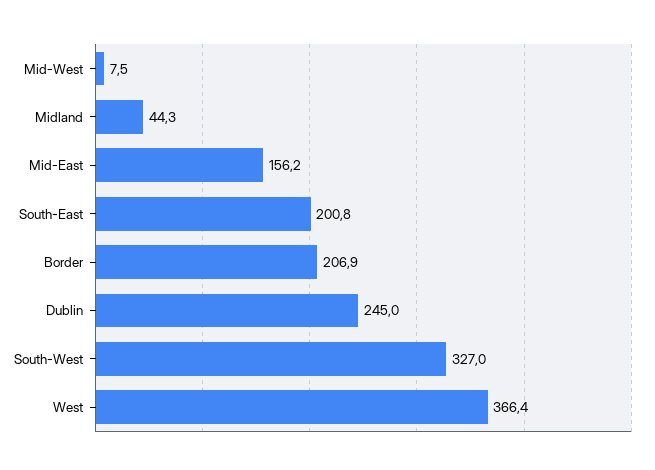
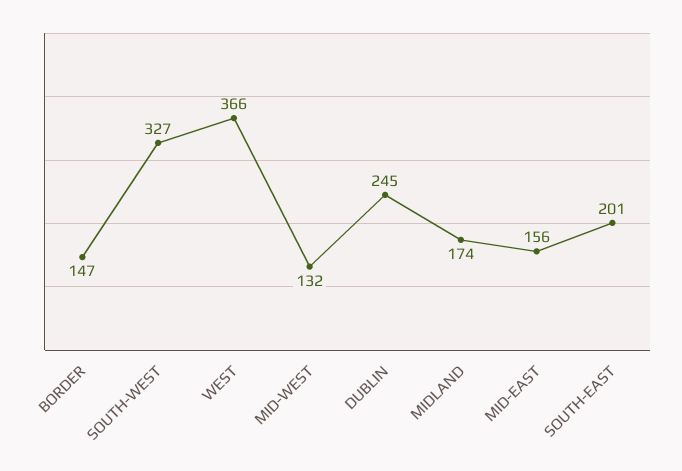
Mid-West: 7.5 -> 132
Midland: 44.3 -> 174
Border: 206.9 -> 147

